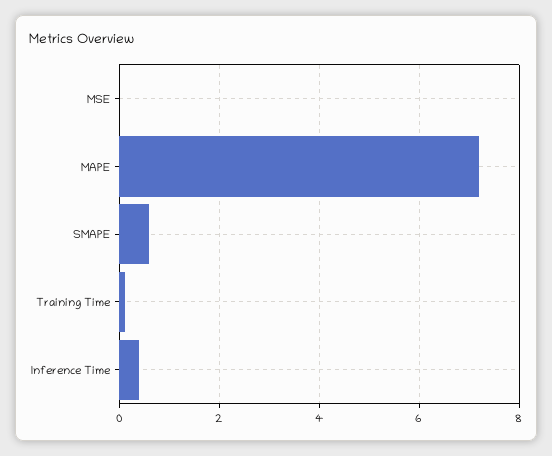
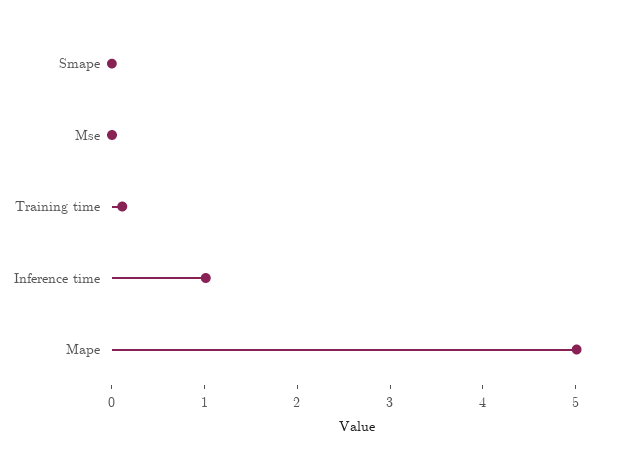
MAPE: 7.2 -> 5
SMAPE: 0.6 -> 0
Inference Time: 0.4 -> 1

